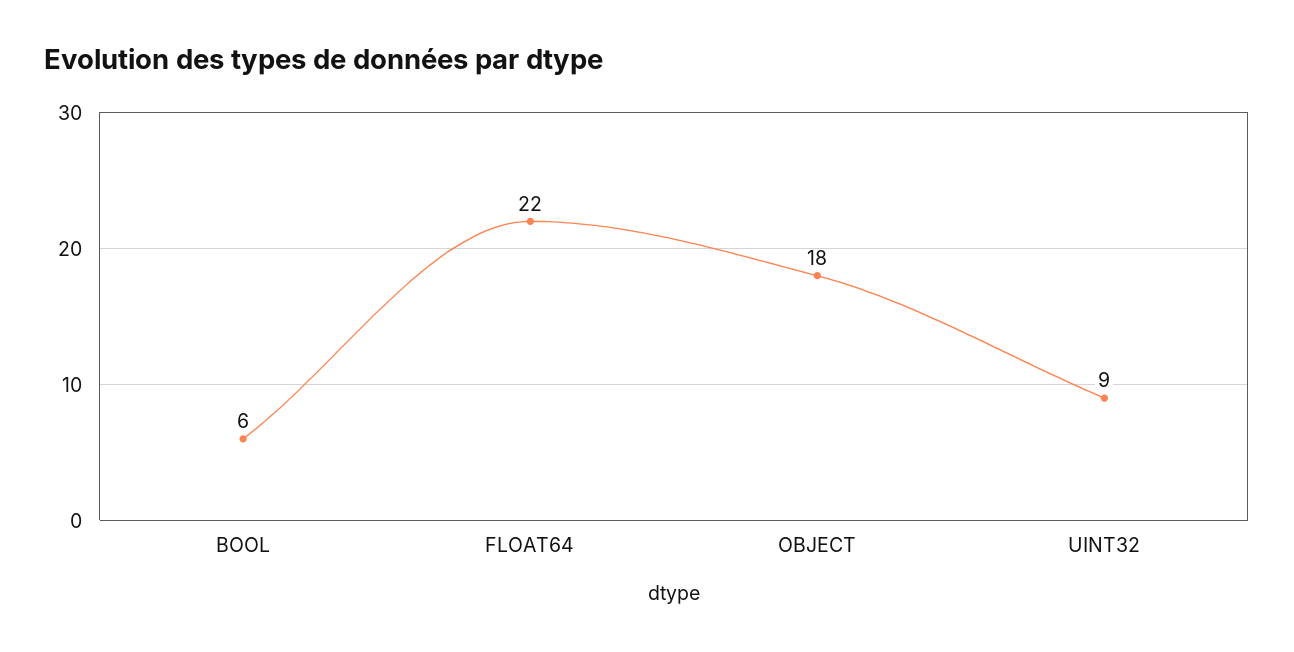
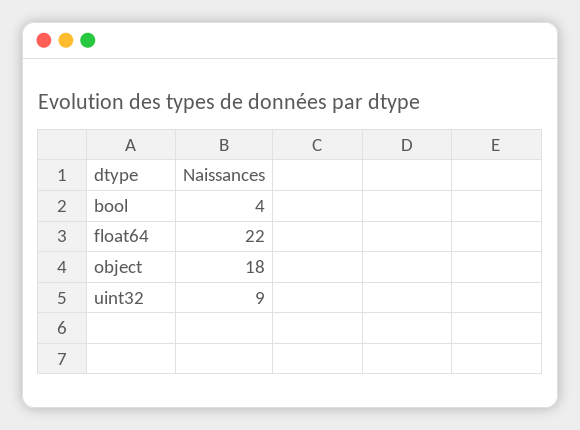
BOOL: 6 -> 4

